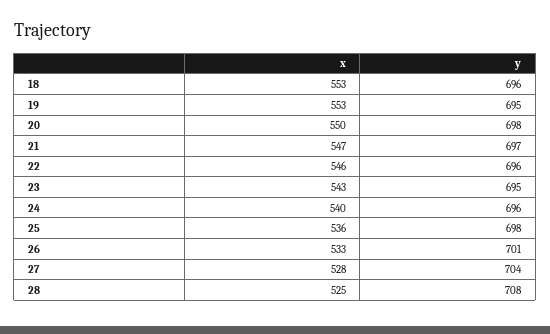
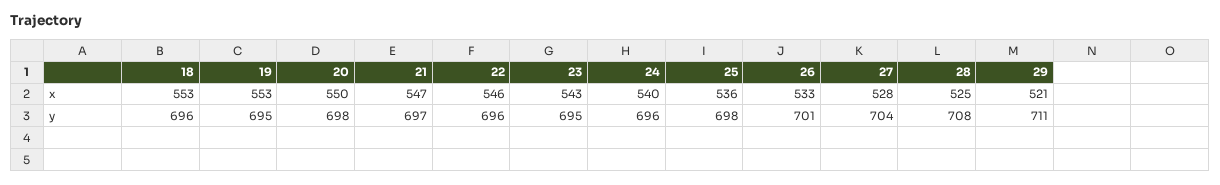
x, 29: none -> 521
y, 29: none -> 711

